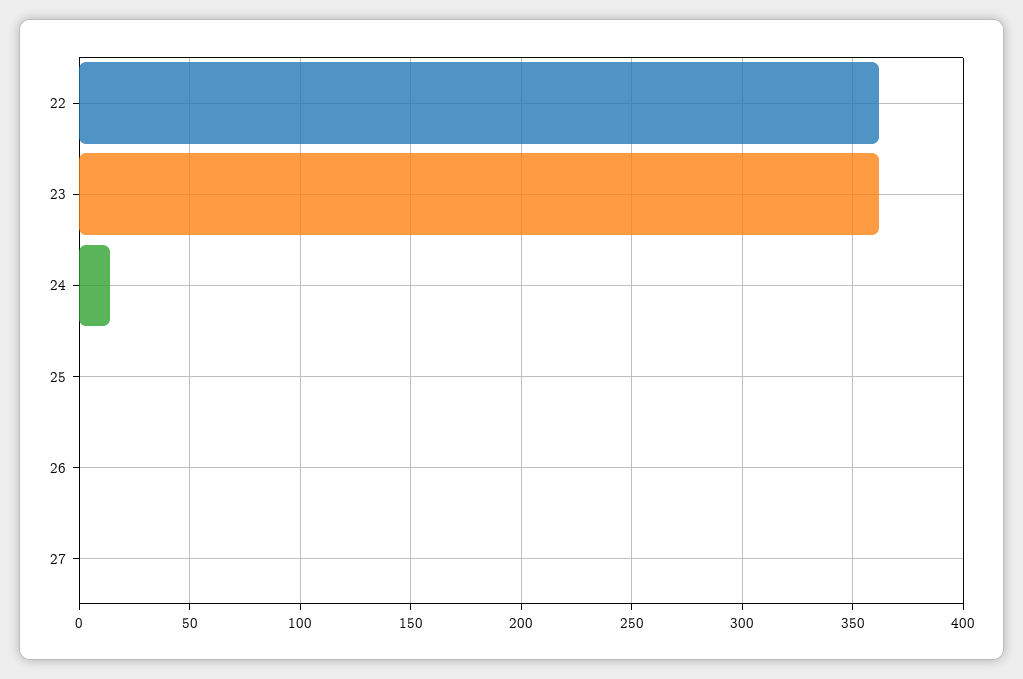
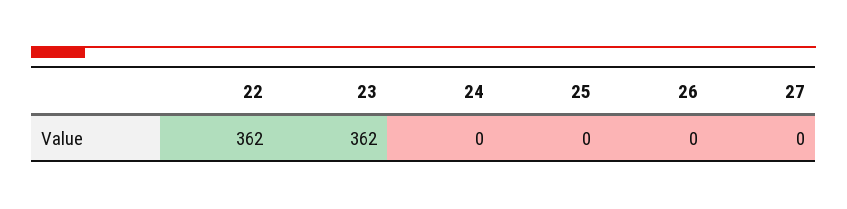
24: 15 -> 0

